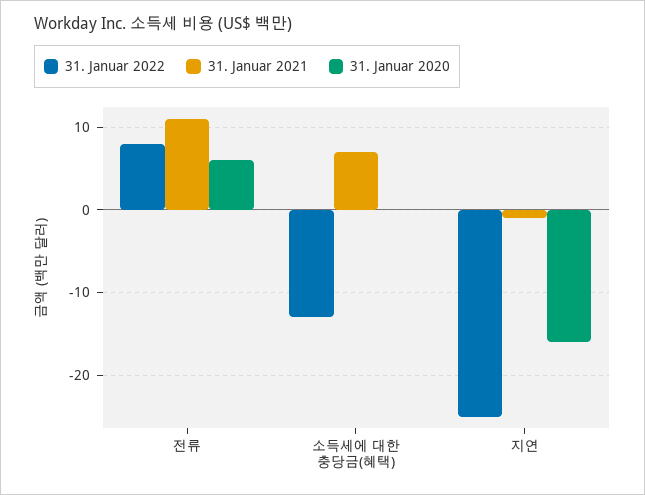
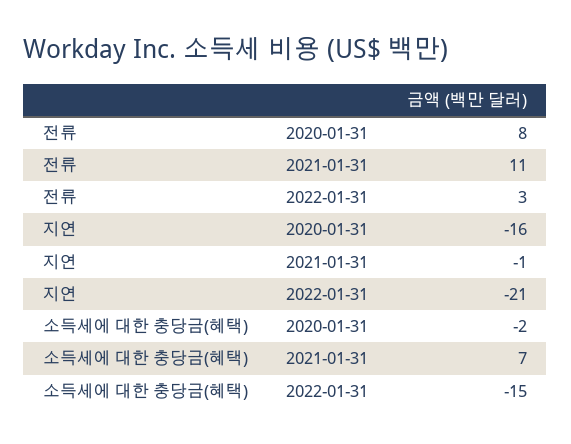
31. Januar 2022, 전류: 8 -> 3
31. Januar 2020, 전류: 6 -> 8
31. Januar 2022, 소득세에 대한 충당금(혜택): -13 -> -15
31. Januar 2020, 소득세에 대한 충당금(혜택): 0 -> -2
31. Januar 2022, 지연: -25 -> -21

